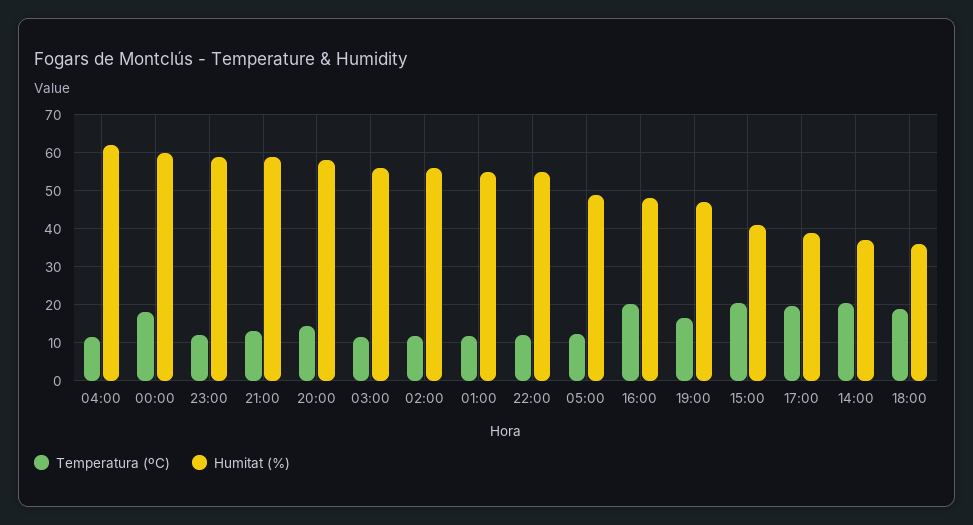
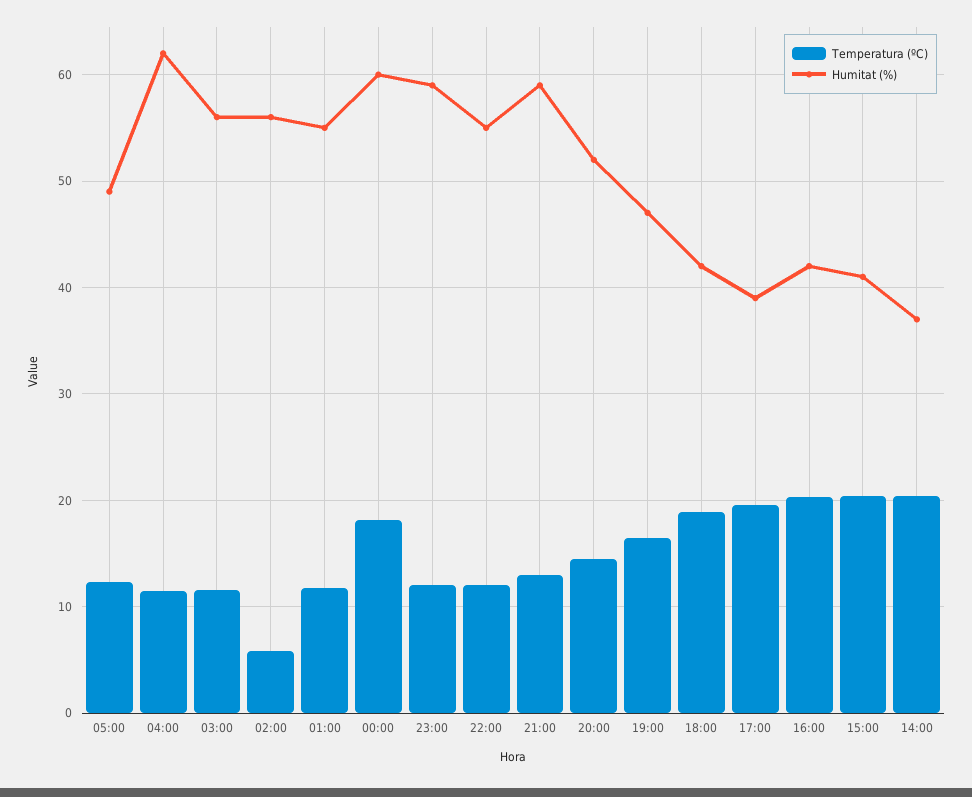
Humitat (%), 20:00: 58 -> 52
Temperatura (ºC), 02:00: 12 -> 6
Humitat (%), 16:00: 48 -> 42
Humitat (%), 18:00: 36 -> 42

